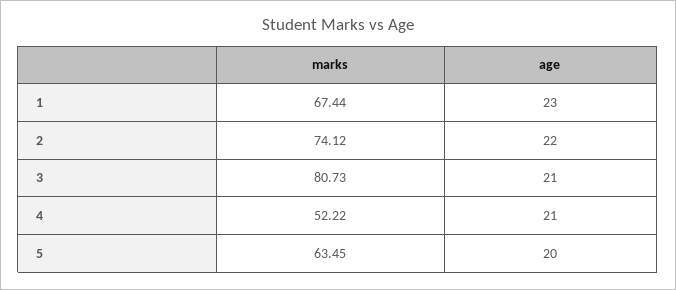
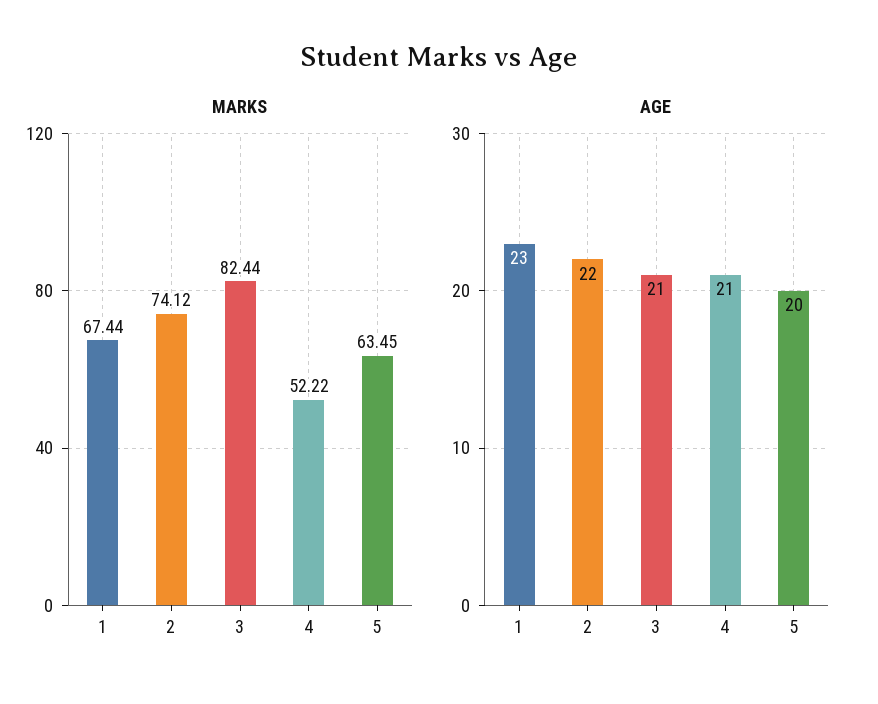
marks, 3: 80.73 -> 82.44

